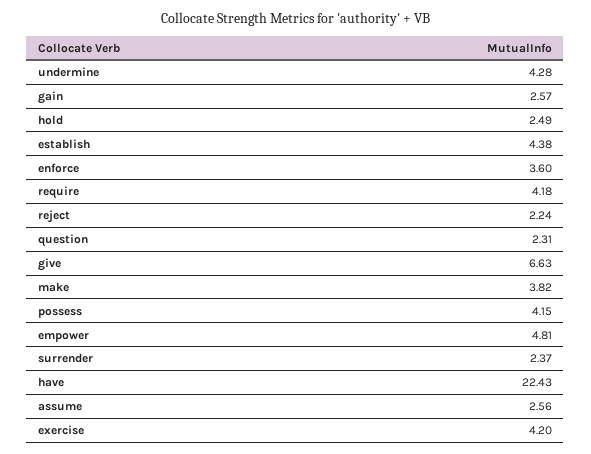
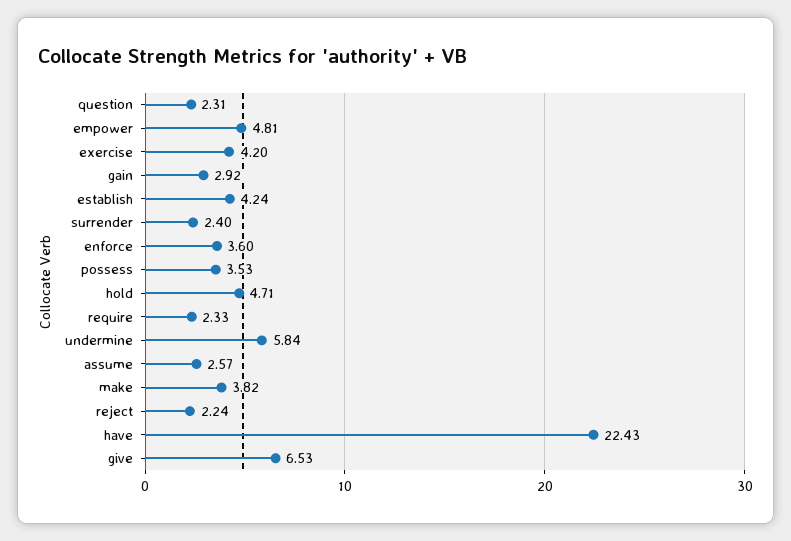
undermine: 4.28 -> 5.84
gain: 2.57 -> 2.92
hold: 2.49 -> 4.71
establish: 4.38 -> 4.24
require: 4.18 -> 2.33
give: 6.63 -> 6.53
possess: 4.15 -> 3.53
surrender: 2.37 -> 2.4
assume: 2.56 -> 2.57

